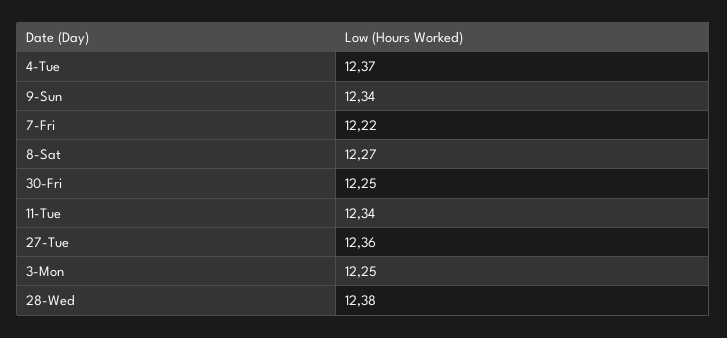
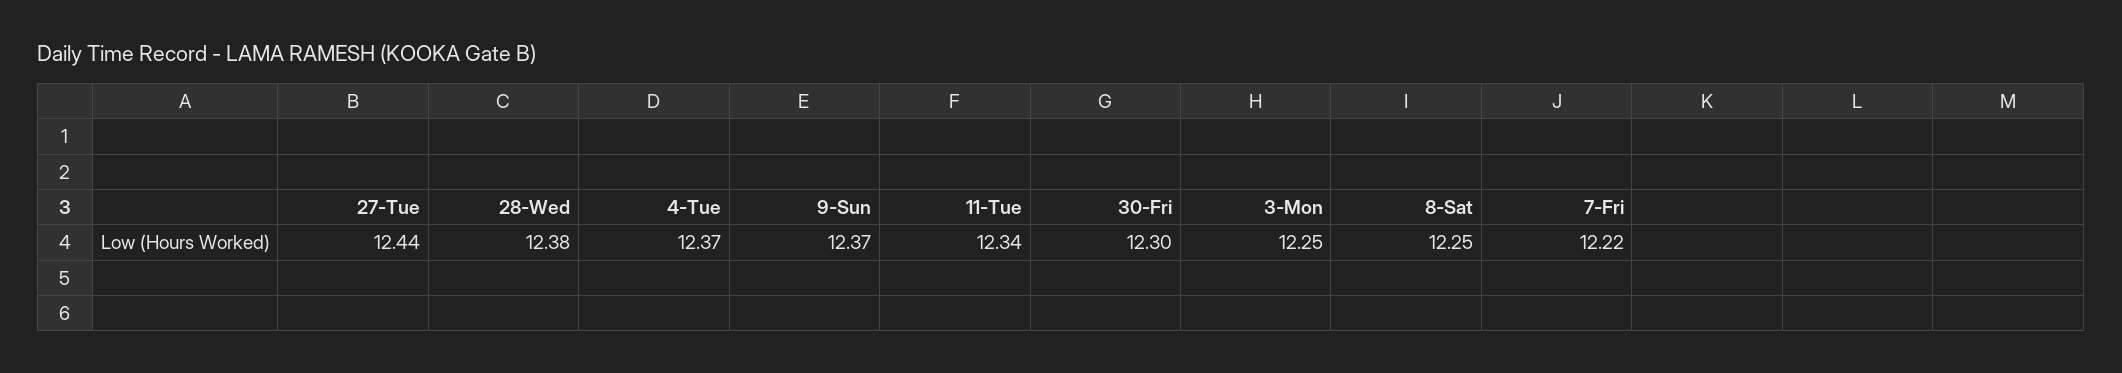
9-Sun: 12.34 -> 12.37
8-Sat: 12.27 -> 12.25
30-Fri: 12.25 -> 12.3
27-Tue: 12.36 -> 12.44

